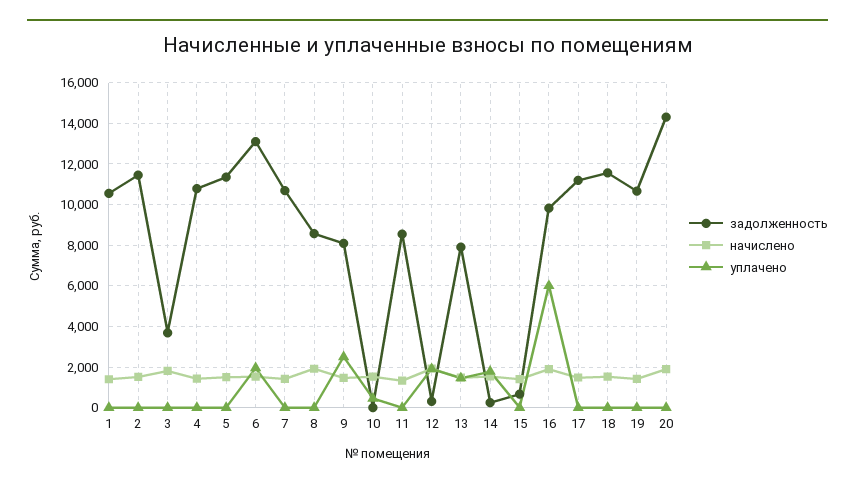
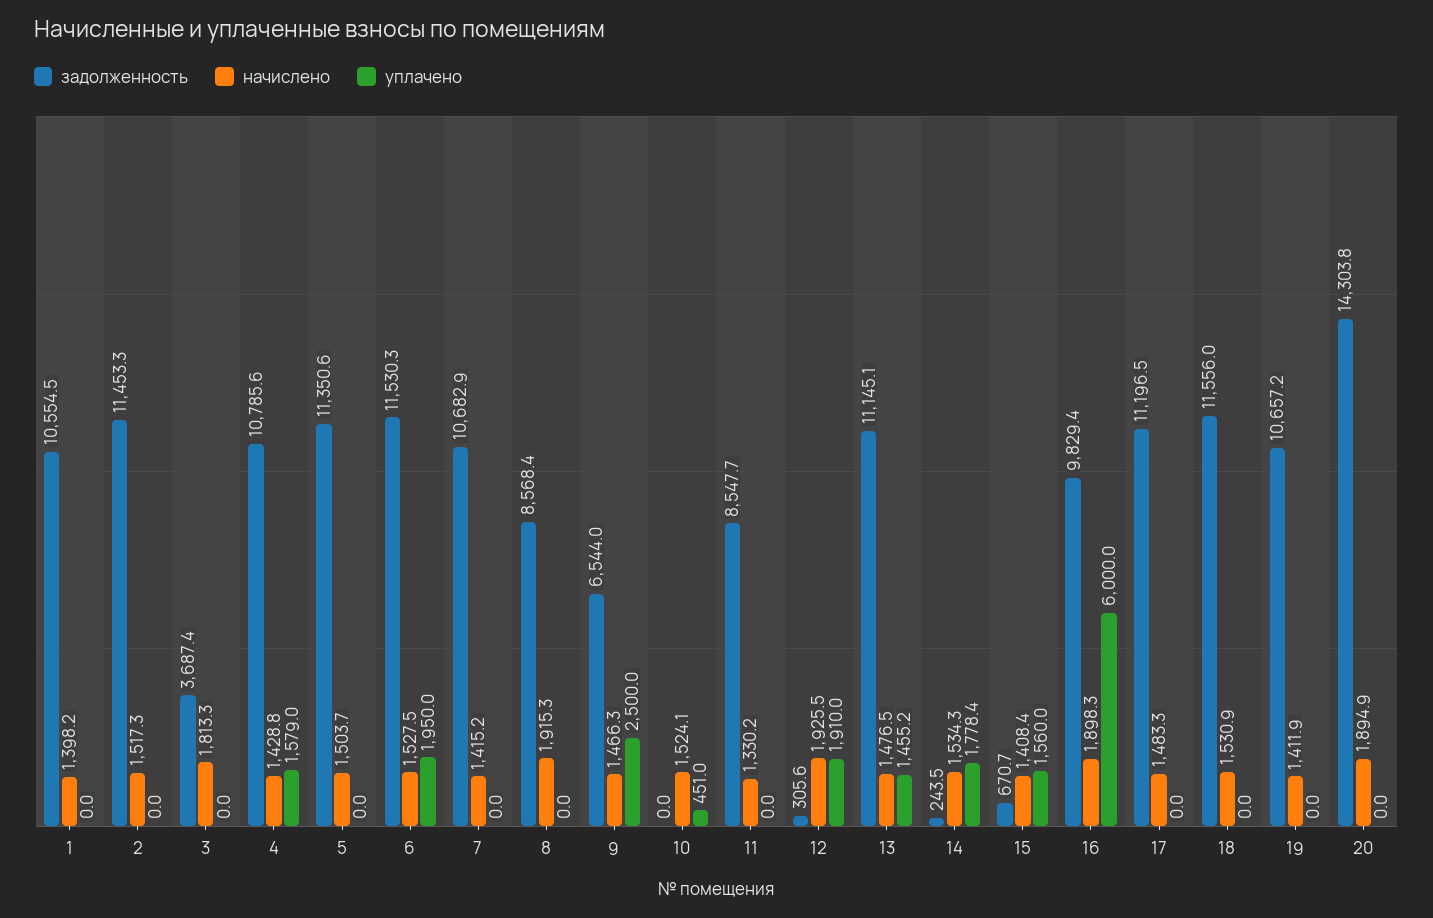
уплачено, 4: 0 -> 1579
задолженность, 6: 13000 -> 11530.3
задолженность, 9: 8000 -> 6544
задолженность, 13: 8000 -> 11145.1
уплачено, 15: 0 -> 1560

